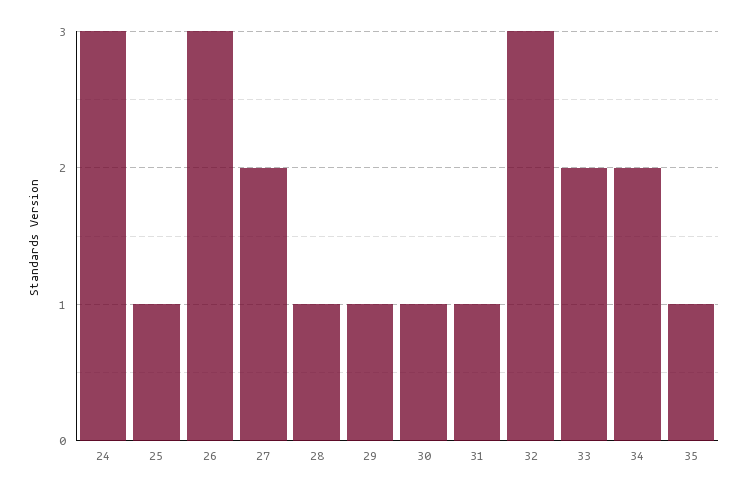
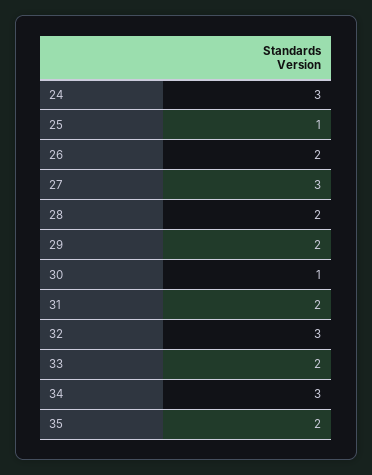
26: 3 -> 2
27: 2 -> 3
28: 1 -> 2
29: 1 -> 2
31: 1 -> 2
34: 2 -> 3
35: 1 -> 2

